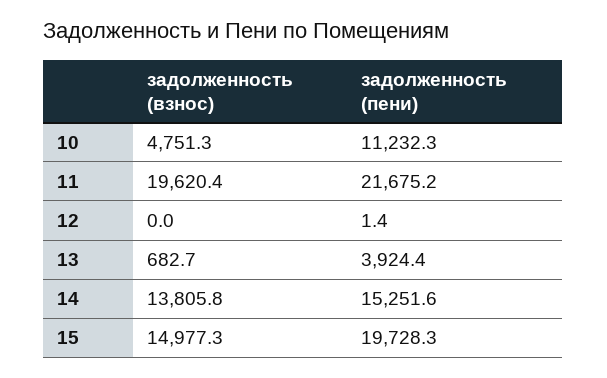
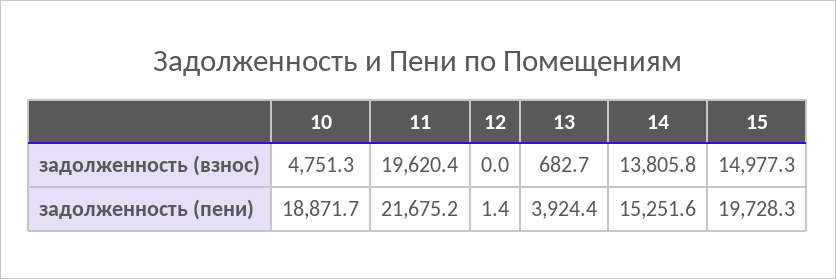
задолженность (пени), 10: 11232.3 -> 18871.7

